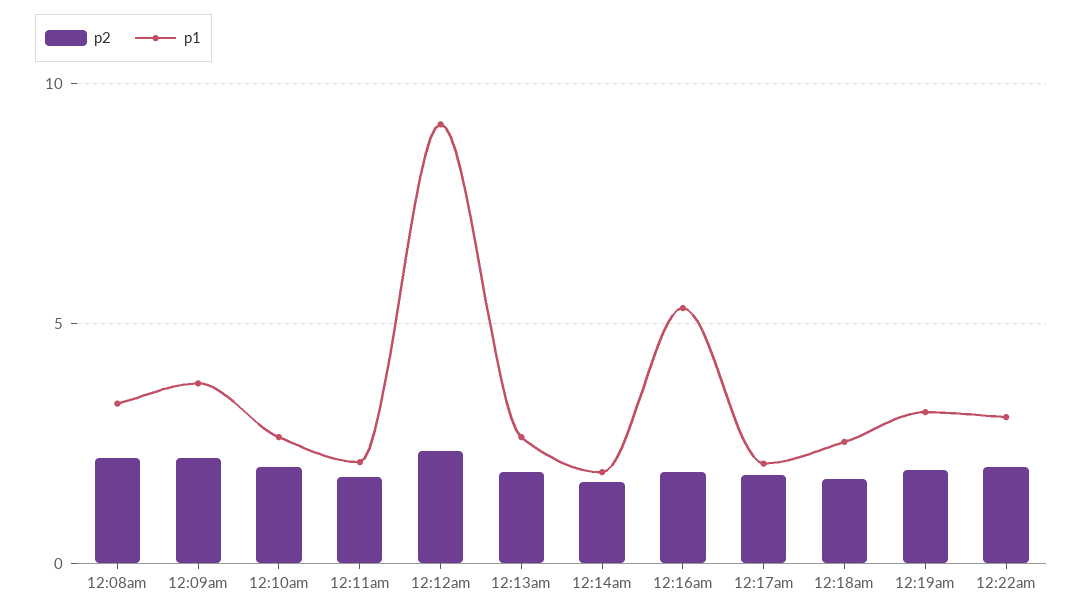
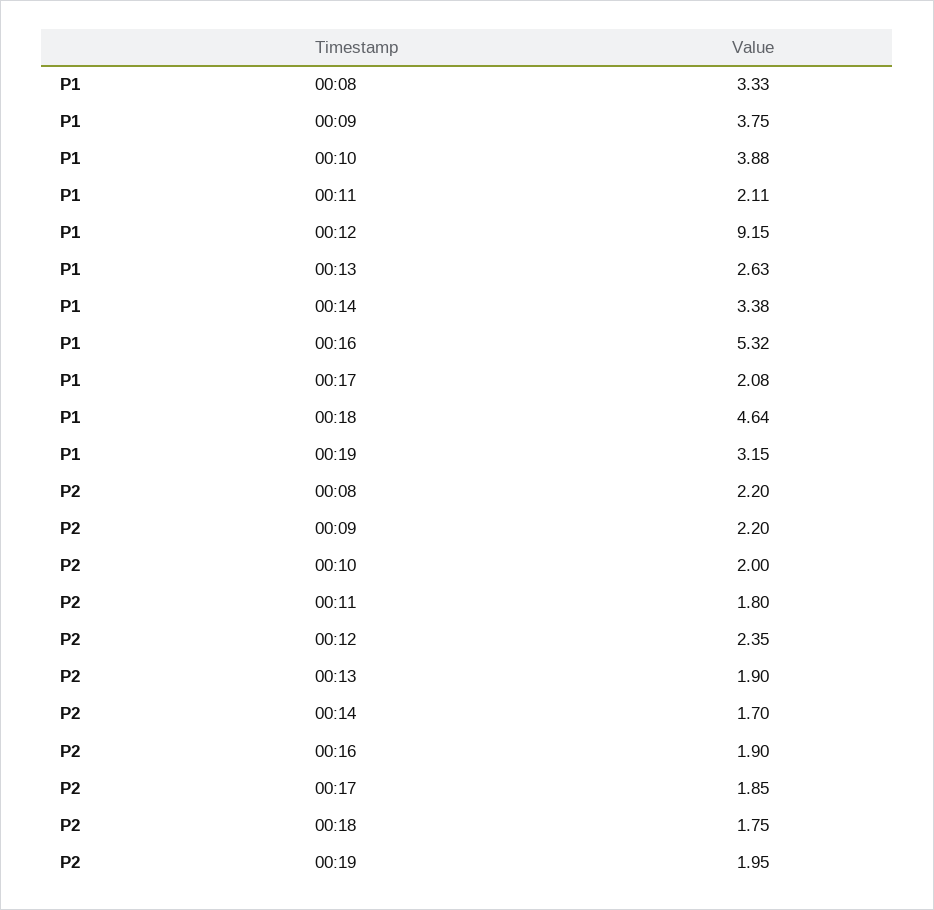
p1, 12:10am: 2.5 -> 3.88
p1, 12:14am: 2 -> 3.38
p1, 12:18am: 2.5 -> 4.64
p2, 12:22am: 2 -> none
p1, 12:22am: 3 -> none

